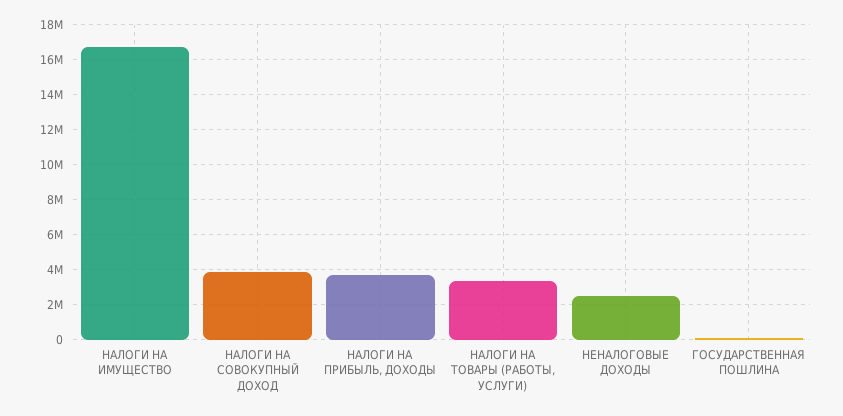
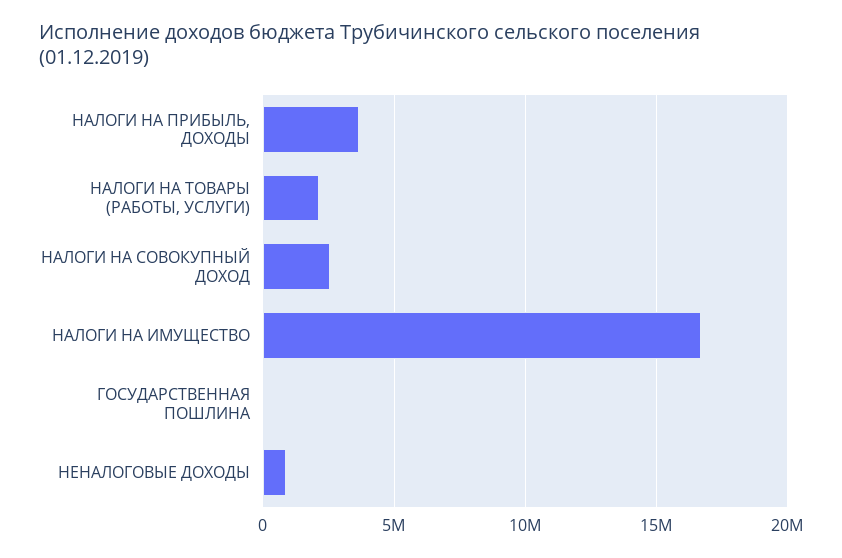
НАЛОГИ НА СОВОКУПНЫЙ ДОХОД: 4000000 -> 2500000
НАЛОГИ НА ТОВАРЫ (РАБОТЫ, УСЛУГИ): 3500000 -> 2000000
НЕНАЛОГОВЫЕ ДОХОДЫ: 2500000 -> 1000000

